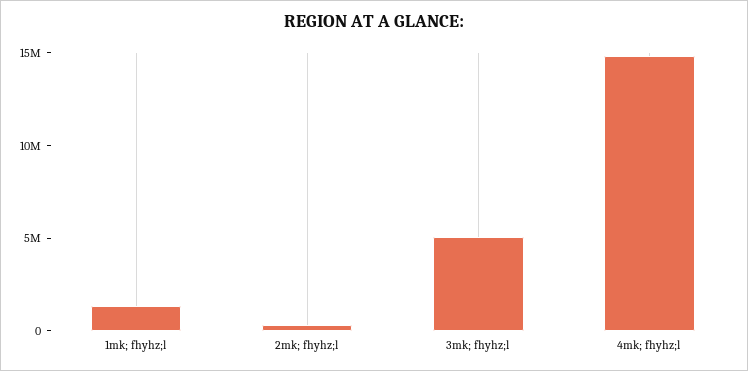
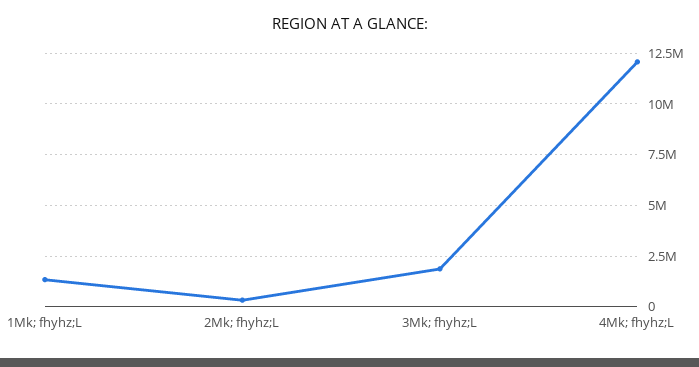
3mk; fhyhz;l: 5000000 -> 2000000
4mk; fhyhz;l: 15000000 -> 12000000

